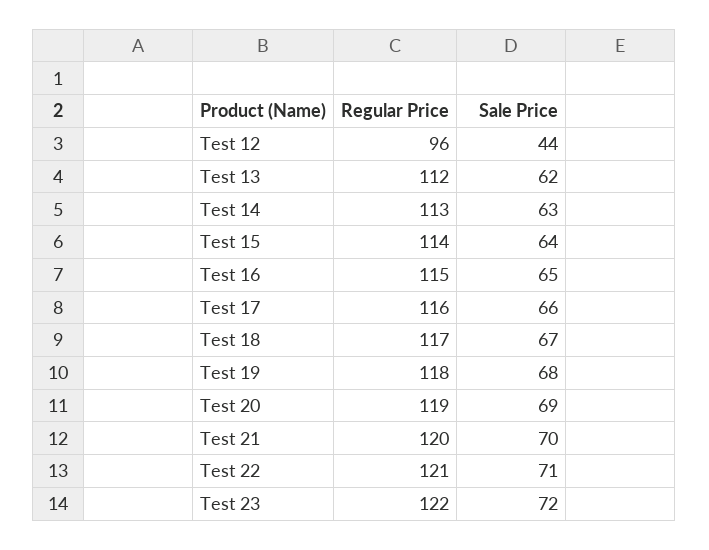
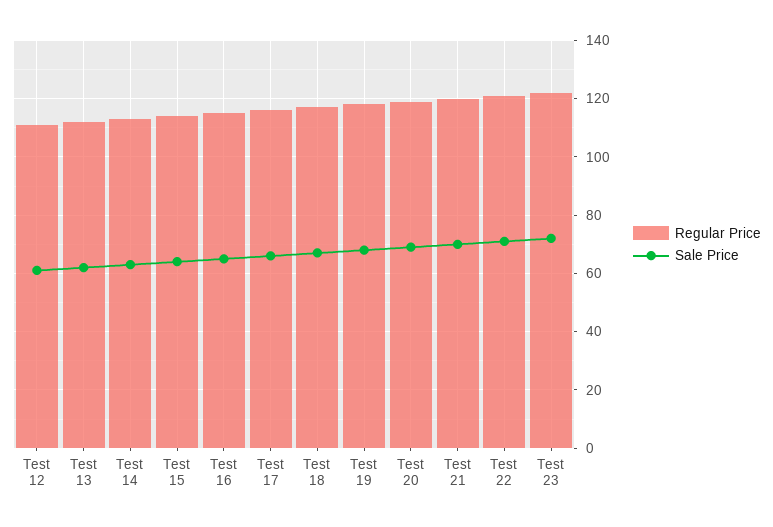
Regular Price, Test 12: 96 -> 110
Sale Price, Test 12: 44 -> 60

